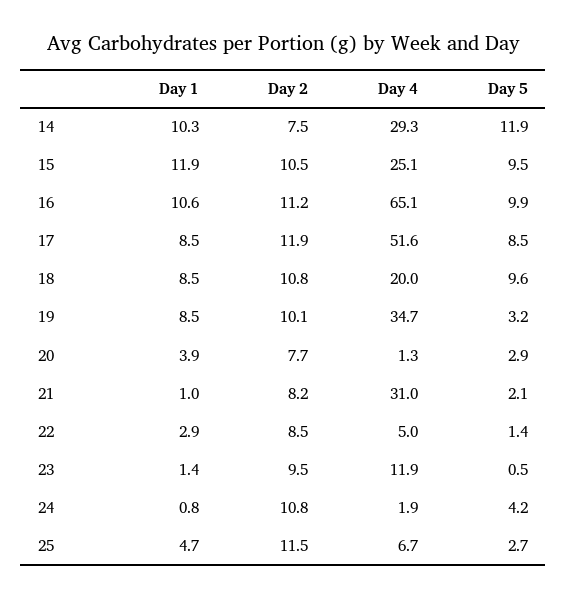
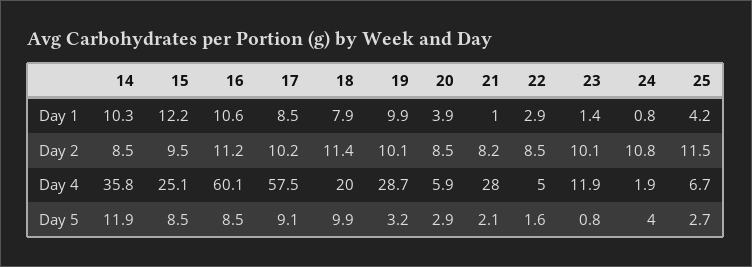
Day 2, 14: 7.5 -> 8.5
Day 4, 14: 29.3 -> 35.8
Day 1, 15: 11.9 -> 12.2
Day 2, 15: 10.5 -> 9.5
Day 5, 15: 9.5 -> 8.5
Day 4, 16: 65.1 -> 60.1
Day 5, 16: 9.9 -> 8.5
Day 2, 17: 11.9 -> 10.2
Day 4, 17: 51.6 -> 57.5
Day 5, 17: 8.5 -> 9.1
Day 1, 18: 8.5 -> 7.9
Day 2, 18: 10.8 -> 11.4
Day 5, 18: 9.6 -> 9.9
Day 1, 19: 8.5 -> 9.9
Day 4, 19: 34.7 -> 28.7
Day 2, 20: 7.7 -> 8.5
Day 4, 20: 1.3 -> 5.9
Day 4, 21: 31 -> 28
Day 5, 22: 1.4 -> 1.6
Day 2, 23: 9.5 -> 10.1
Day 5, 23: 0.5 -> 0.8
Day 5, 24: 4.2 -> 4
Day 1, 25: 4.7 -> 4.2

